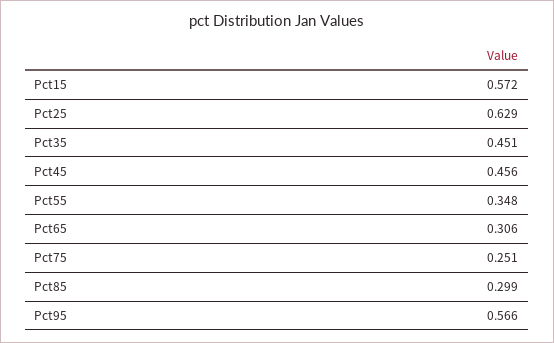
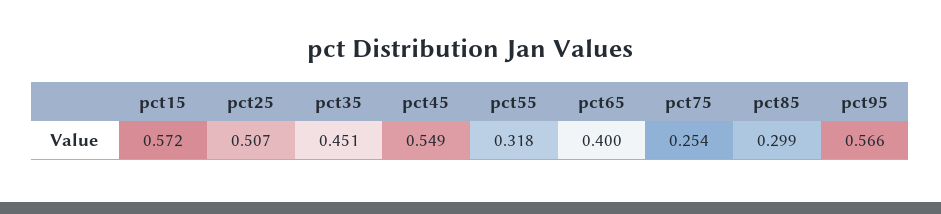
Pct25: 0.629 -> 0.507
Pct45: 0.456 -> 0.549
Pct55: 0.348 -> 0.318
Pct65: 0.306 -> 0.4
Pct75: 0.251 -> 0.254

